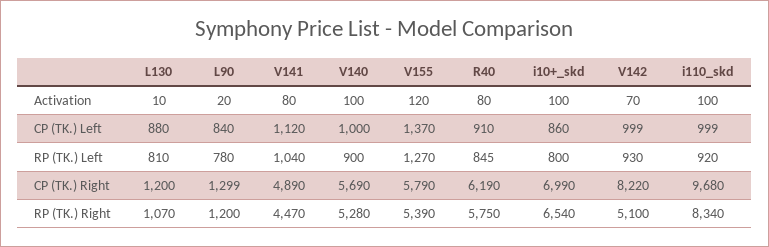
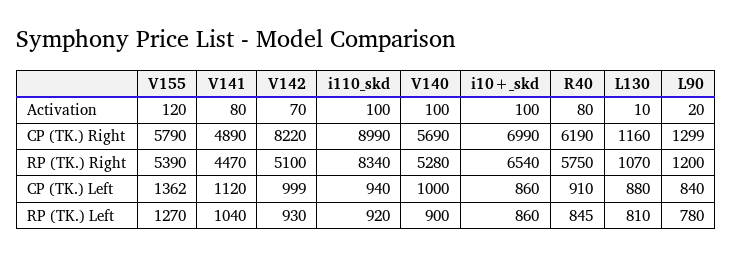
V155, CP (TK.) Left: 1370 -> 1362
i110_skd, CP (TK.) Left: 999 -> 940
i10+_skd, RP (TK.) Left: 800 -> 860
L130, CP (TK.) Right: 1200 -> 1160
i110_skd, CP (TK.) Right: 9680 -> 8990

